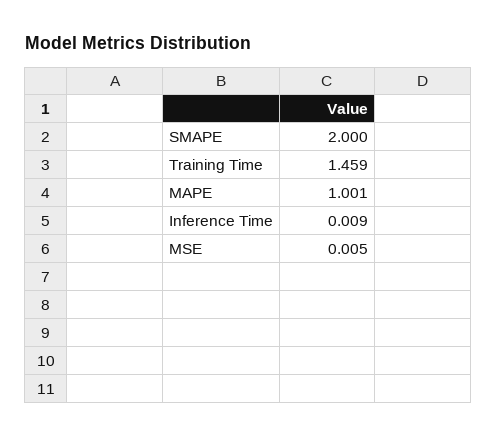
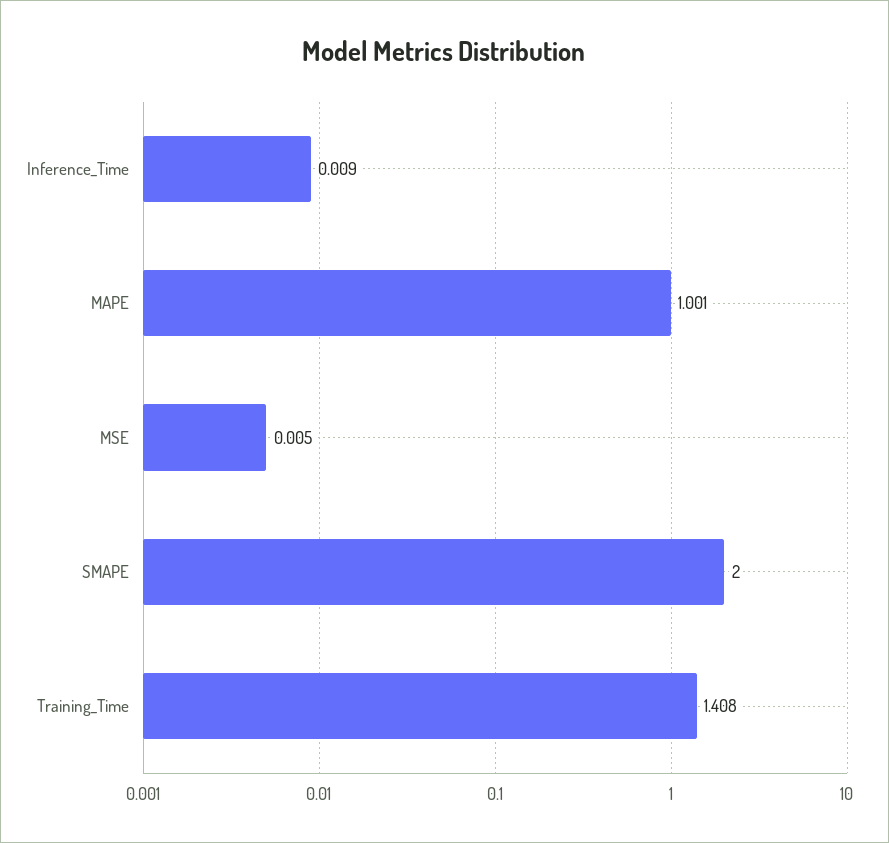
Training Time: 1.459 -> 1.408

